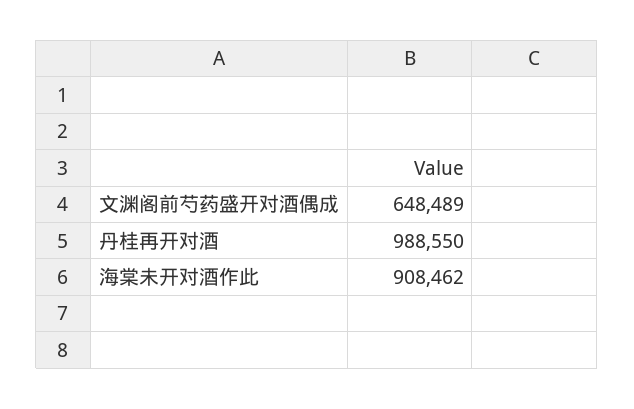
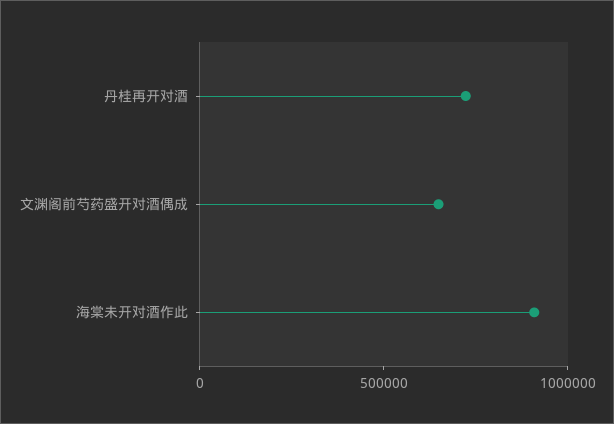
丹桂再开对酒: 988550 -> 700000

